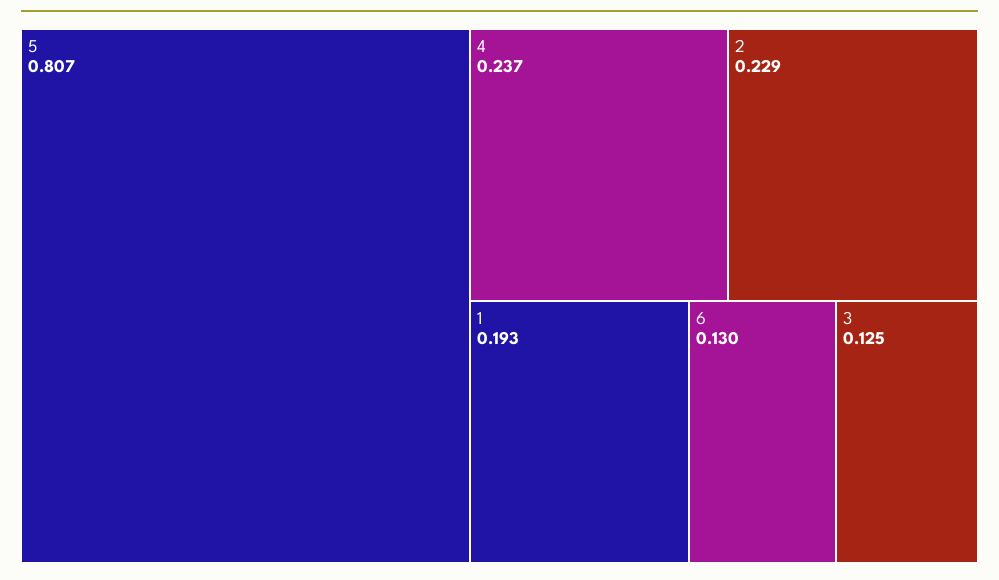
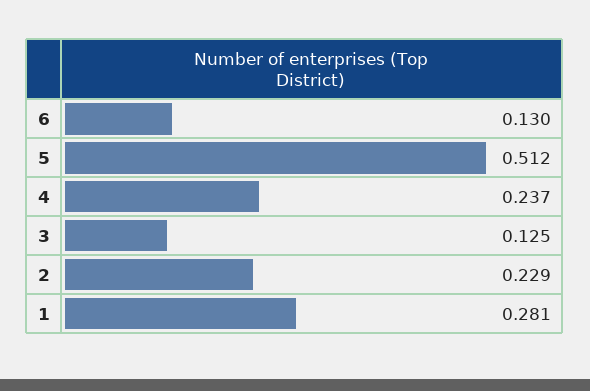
5: 0.807 -> 0.512
1: 0.193 -> 0.281

